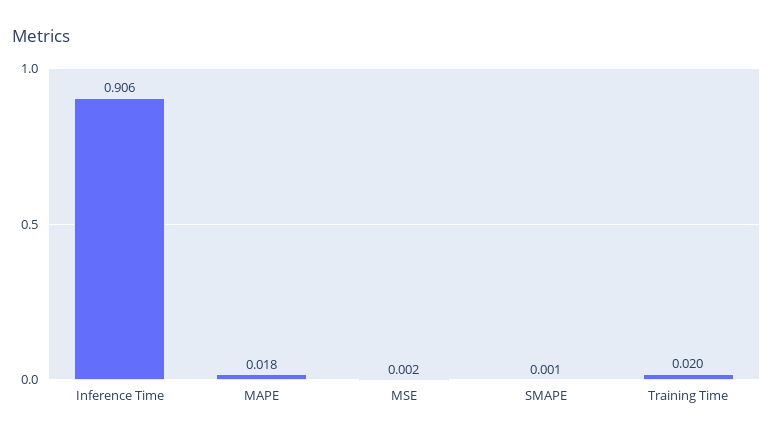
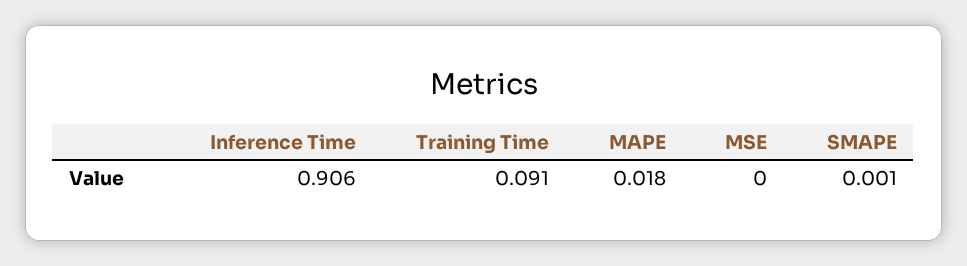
MSE: 0.002 -> 0
Training Time: 0.02 -> 0.091

